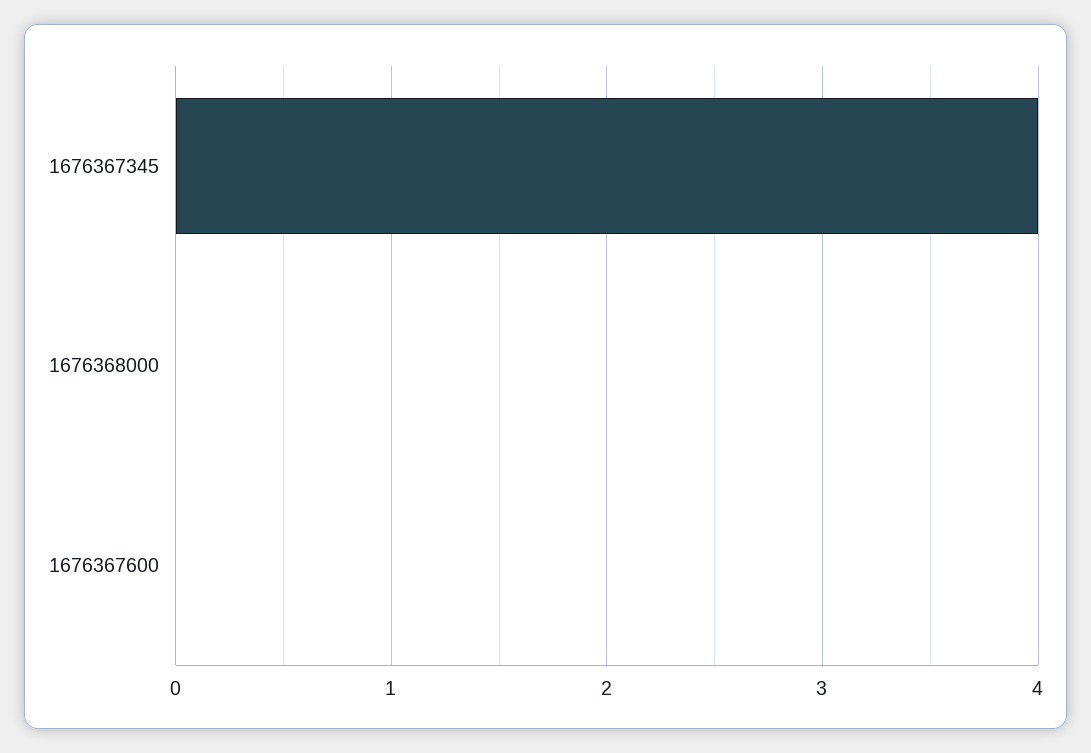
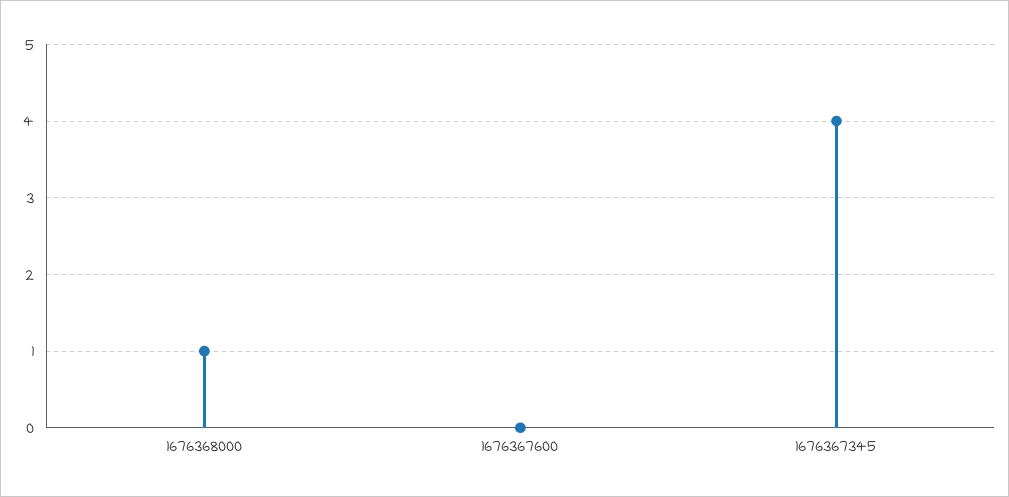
1676368000: 0 -> 1

